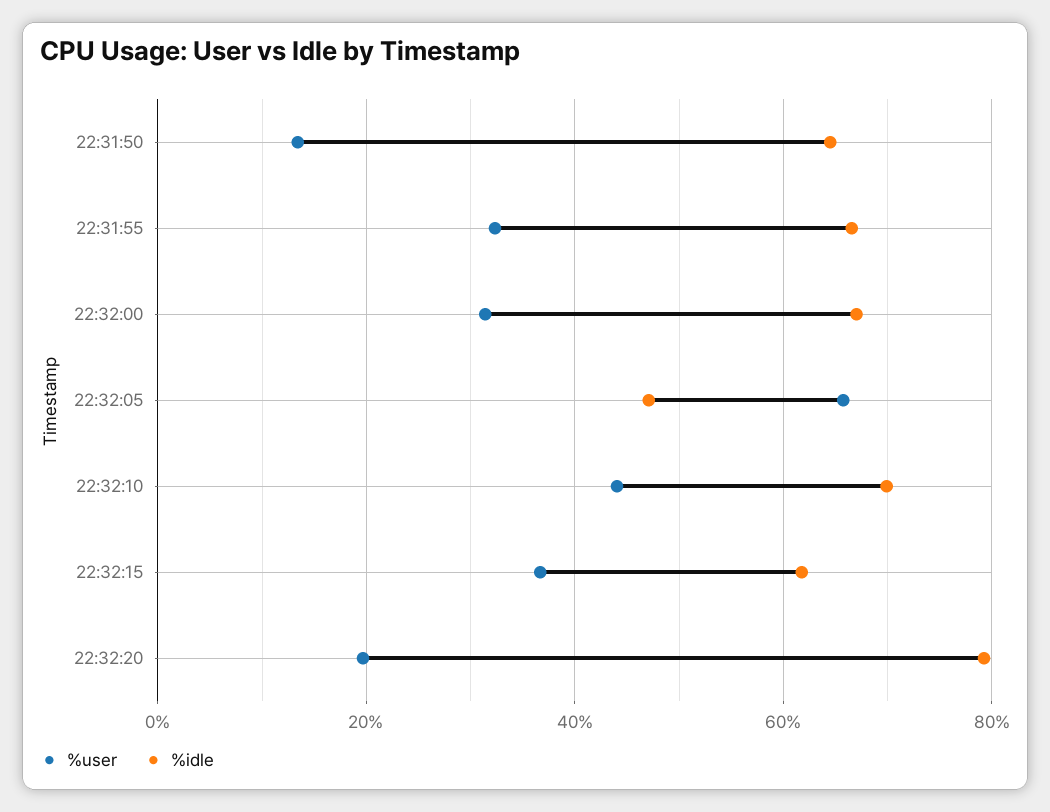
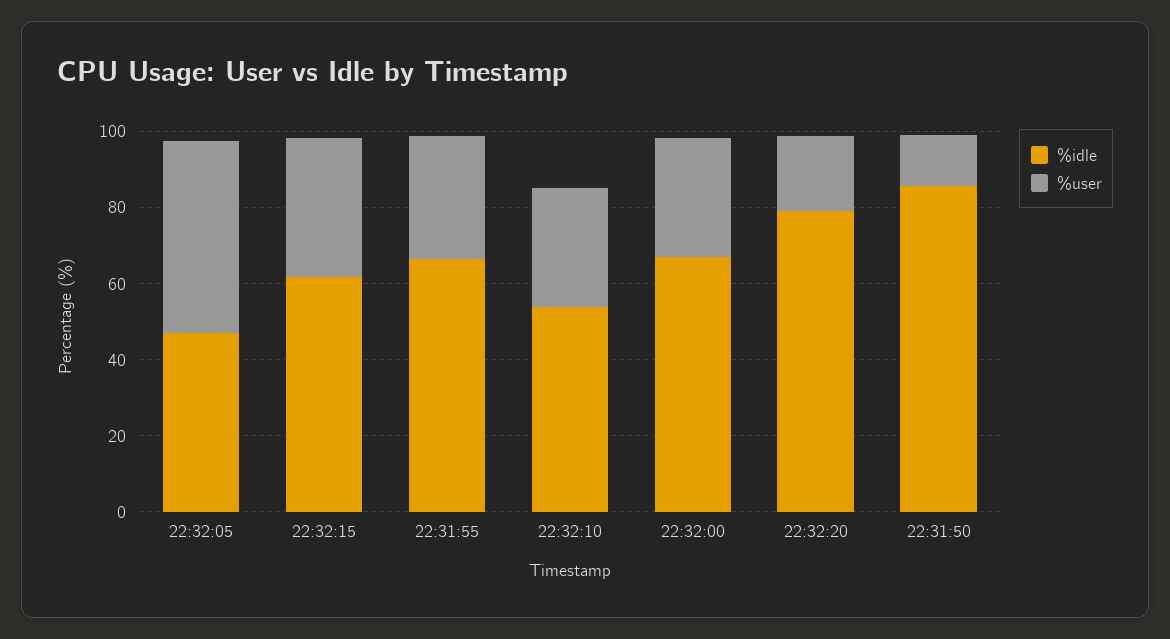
%idle, 22:31:50: 64 -> 85
%user, 22:32:05: 66 -> 50
%user, 22:32:10: 44 -> 30
%idle, 22:32:10: 70 -> 55

